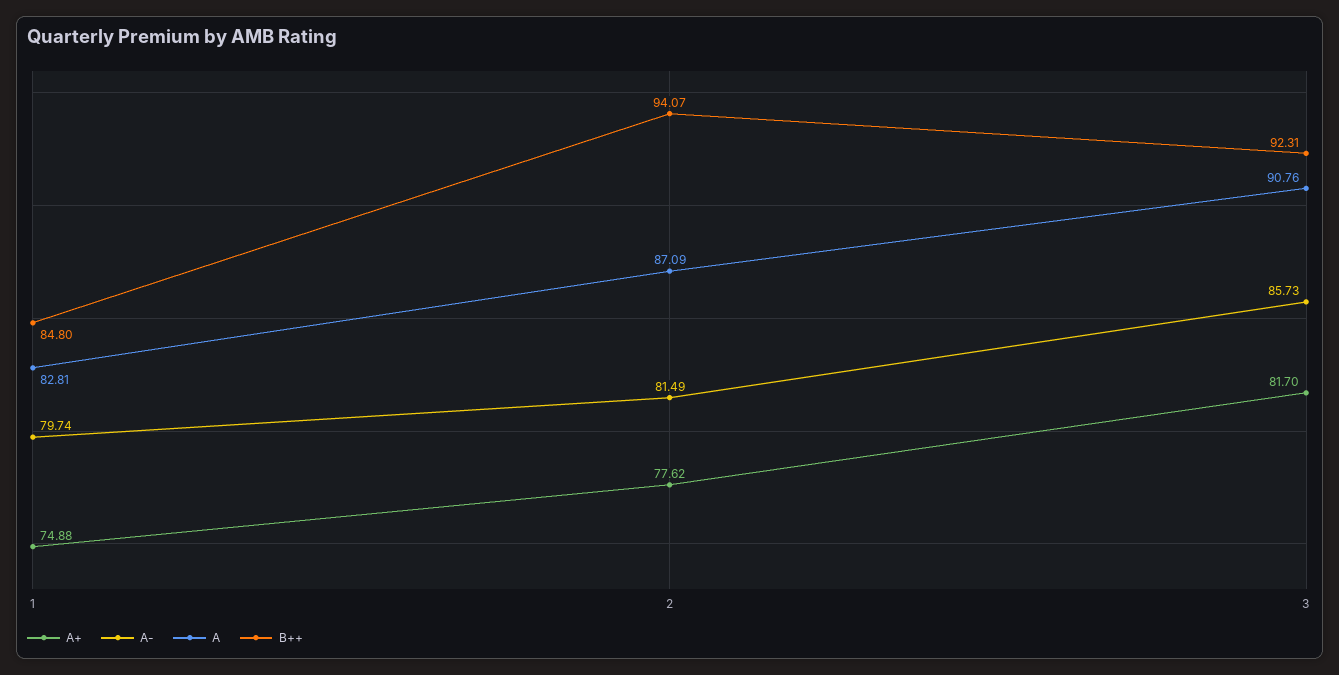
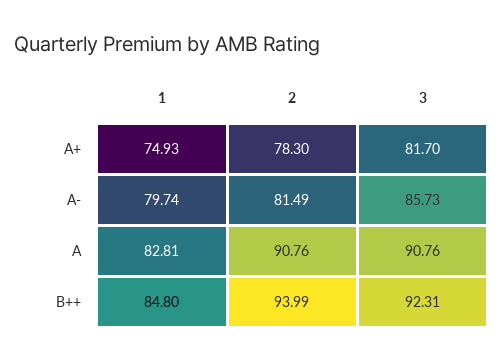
A+, 1: 74.88 -> 74.93
A+, 2: 77.62 -> 78.3
A, 2: 87.09 -> 90.76
B++, 2: 94.07 -> 93.99

